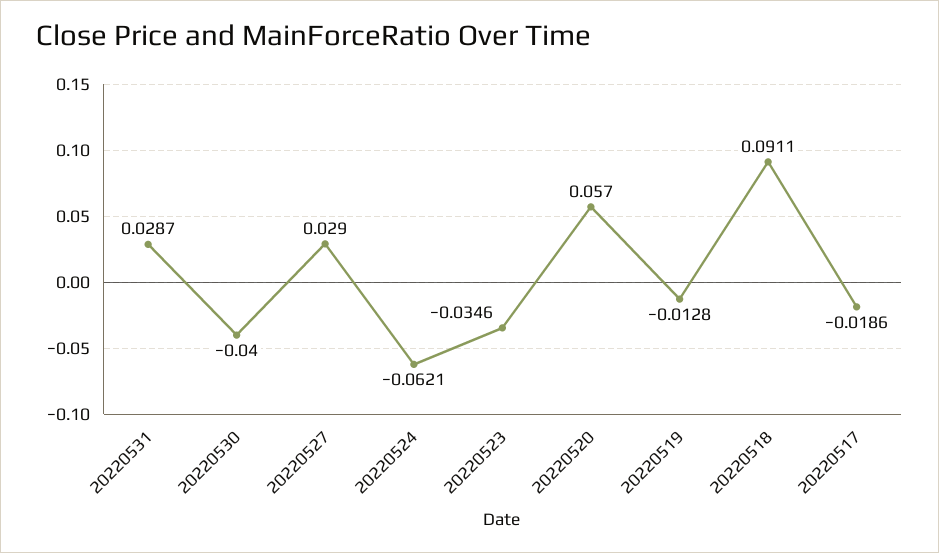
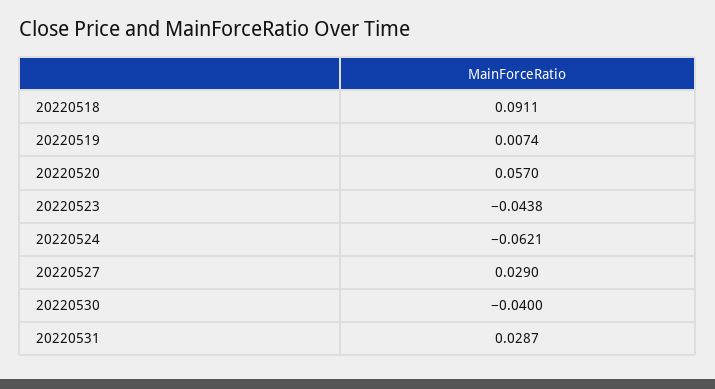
20220523: -0.0346 -> -0.0438
20220519: -0.0128 -> 0.0074
20220517: -0.0186 -> none

